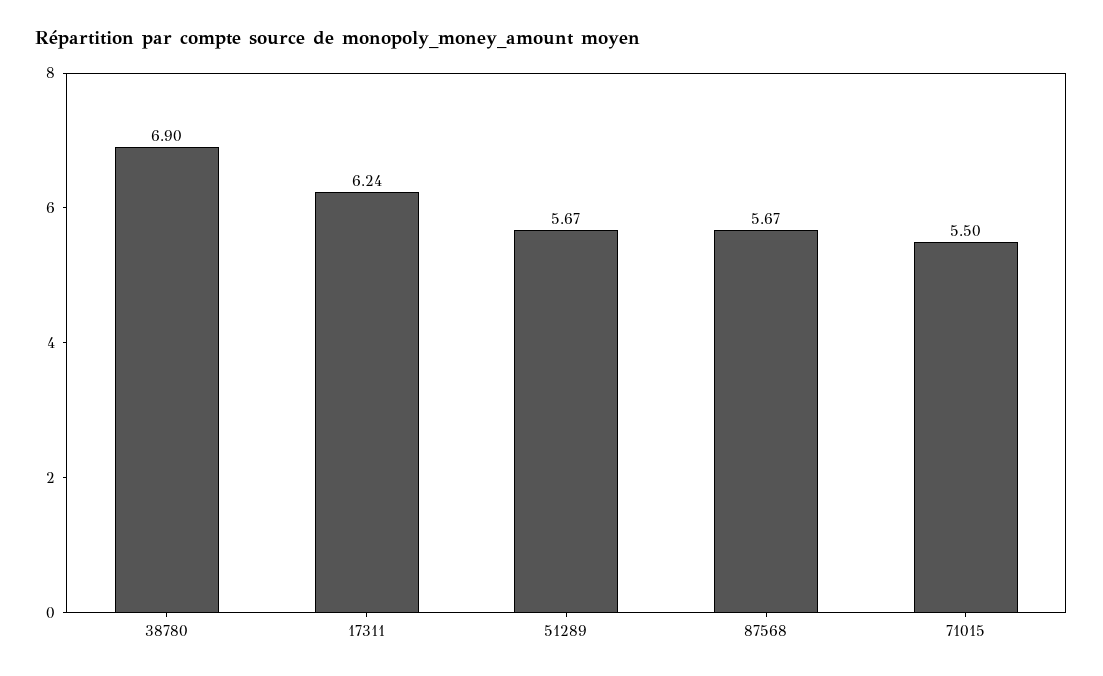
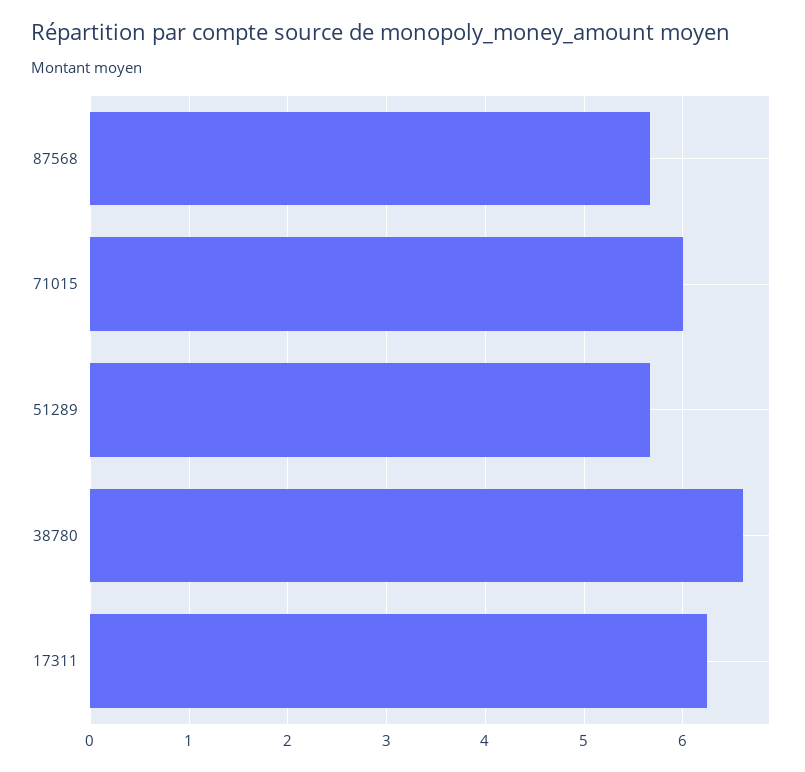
38780: 6.9 -> 6.6
71015: 5.5 -> 6

